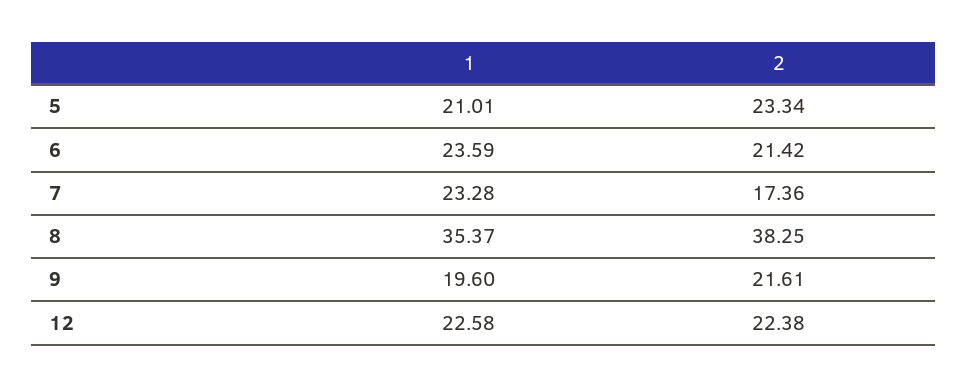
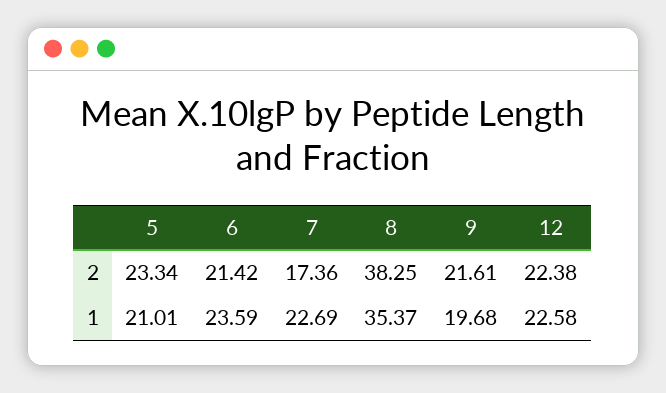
1, 7: 23.28 -> 22.69
1, 9: 19.6 -> 19.68

